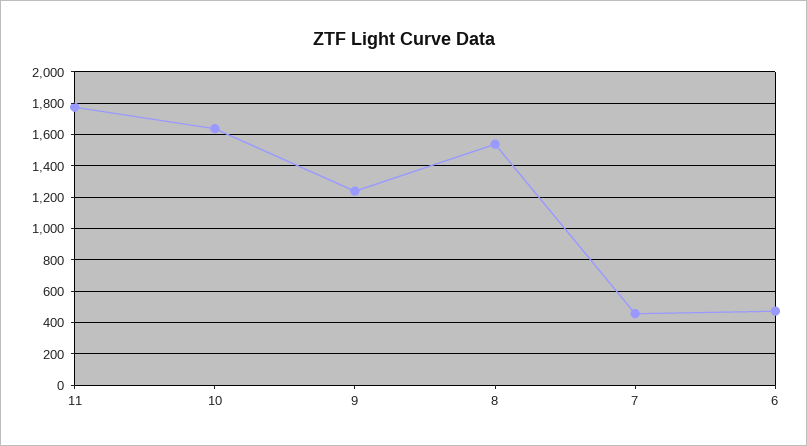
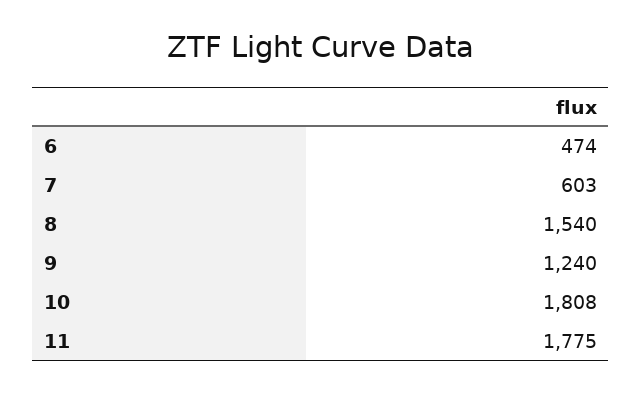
10: 1650 -> 1808
7: 450 -> 603

